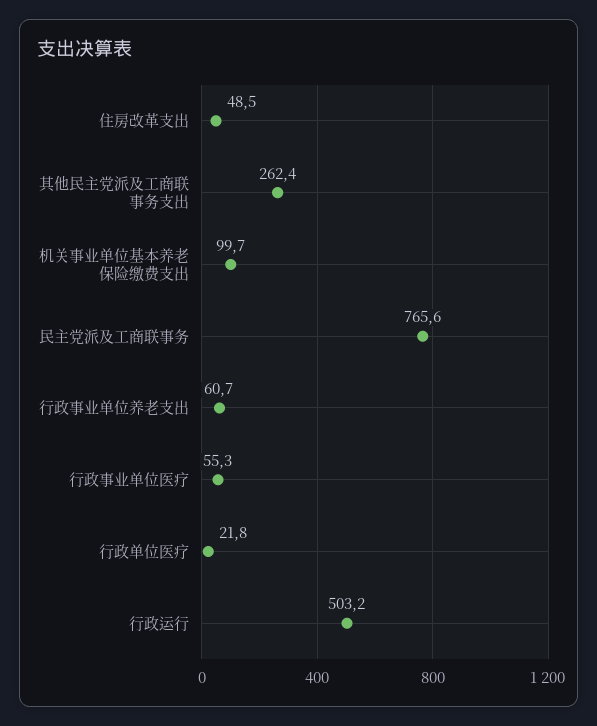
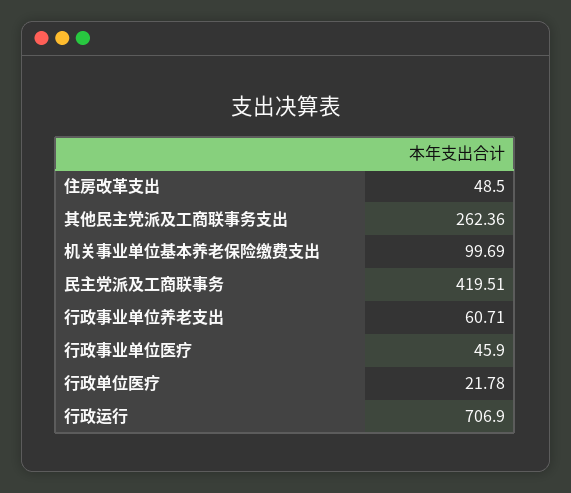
民主党派及工商联事务: 765.6 -> 419.51
行政事业单位医疗: 55.3 -> 45.9
行政运行: 503.2 -> 706.9

